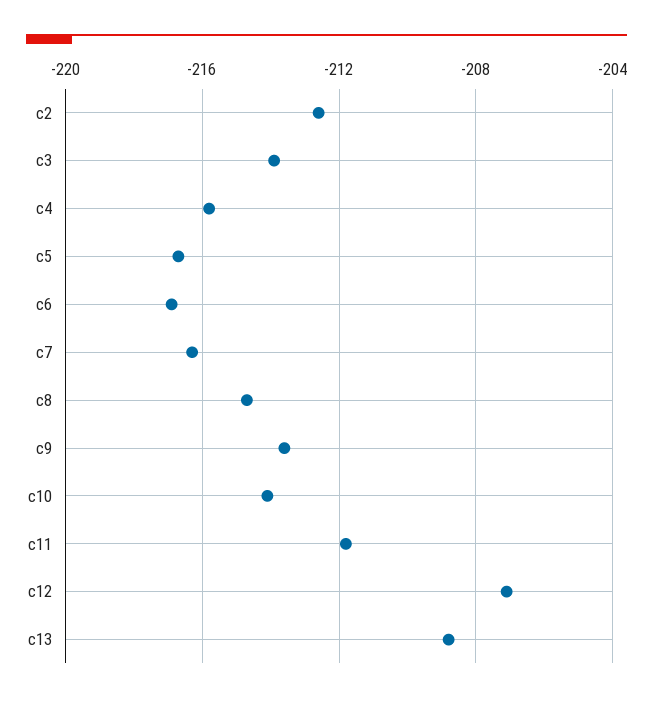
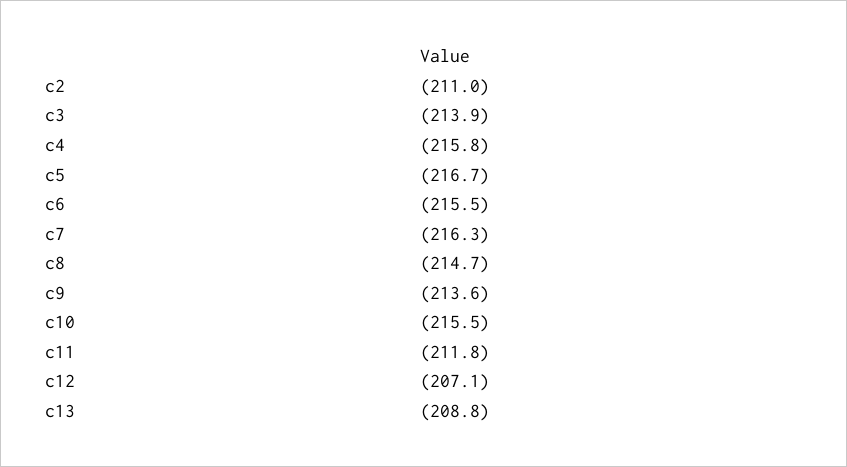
c2: -212.5 -> -211
c6: -217 -> -215.5
c10: -214 -> -215.5

